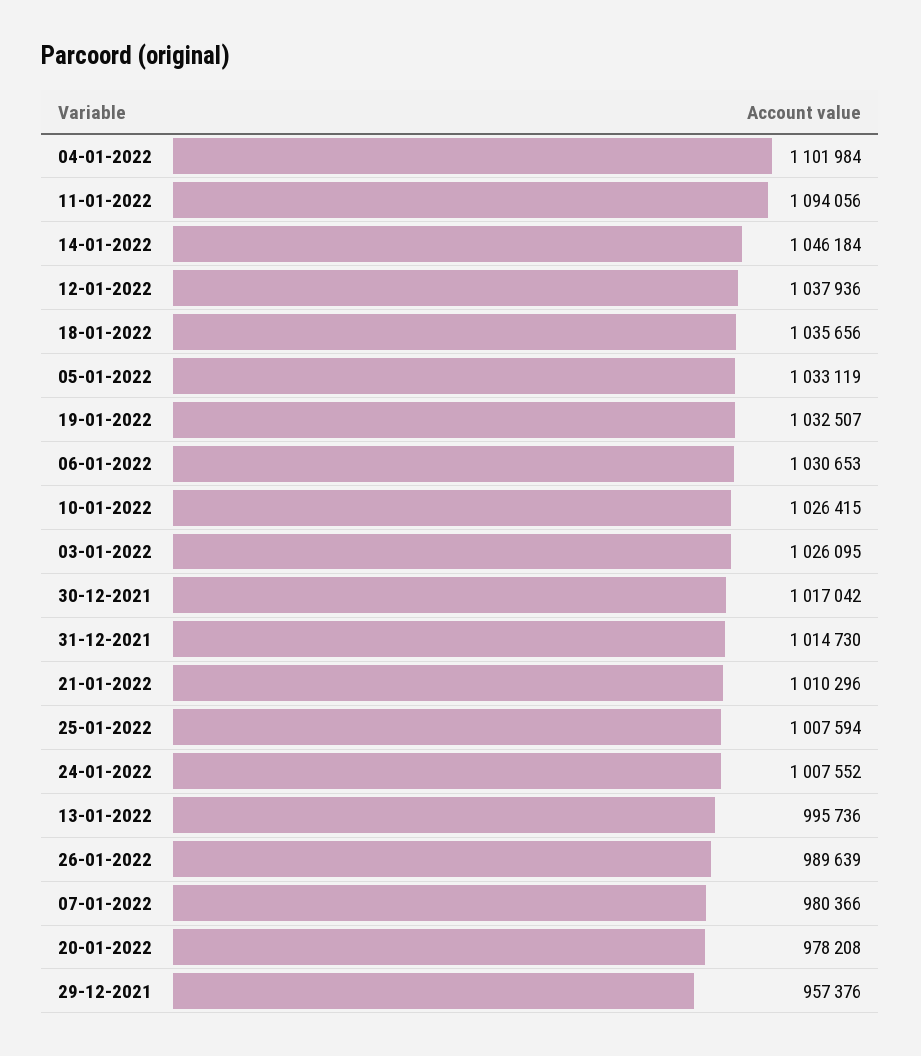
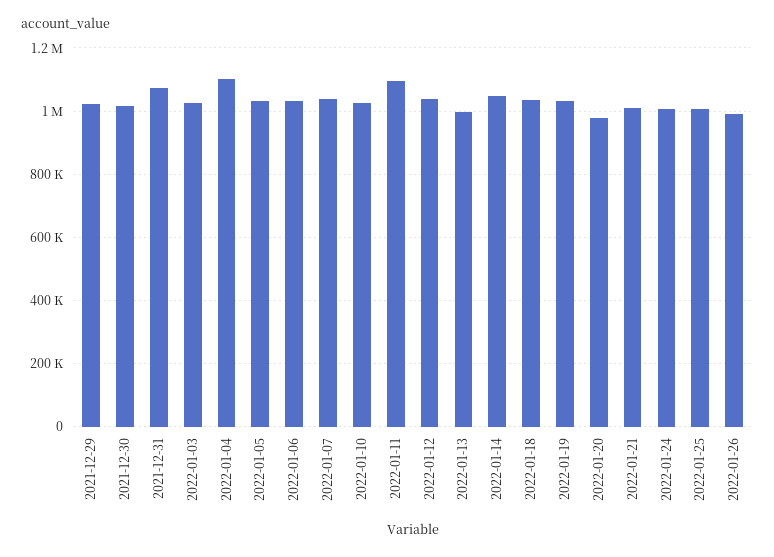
31-12-2021: 1014730 -> 1080000
07-01-2022: 980366 -> 1040000
29-12-2021: 957376 -> 1020000

